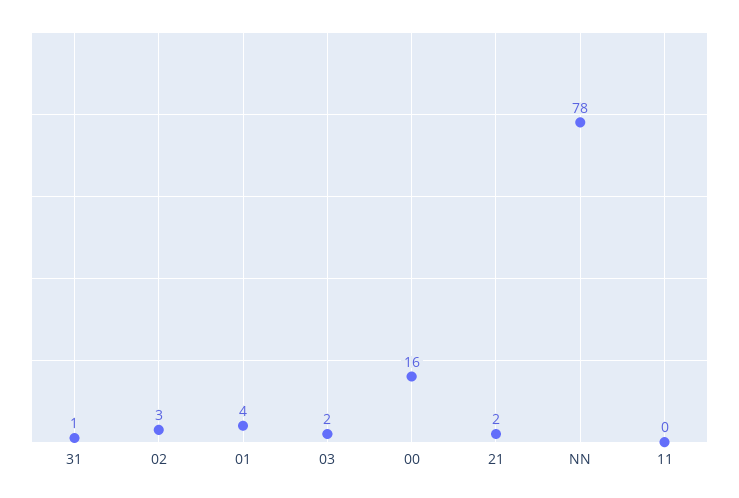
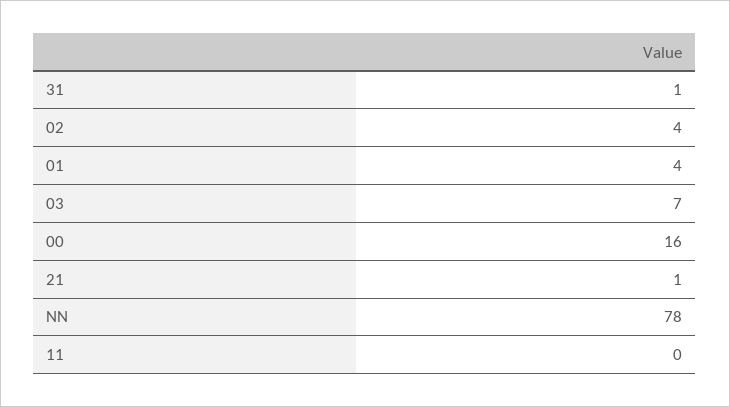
02: 3 -> 4
03: 2 -> 7
21: 2 -> 1

